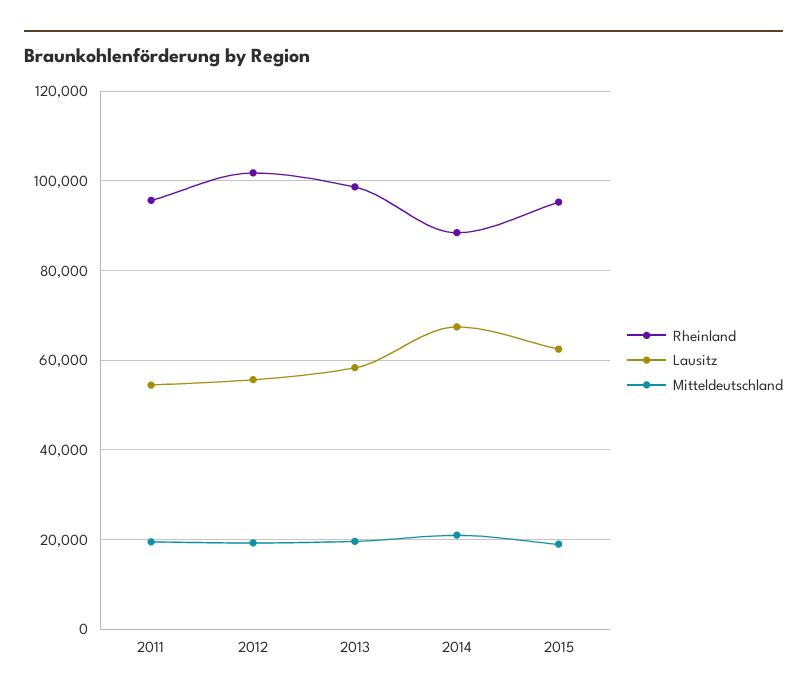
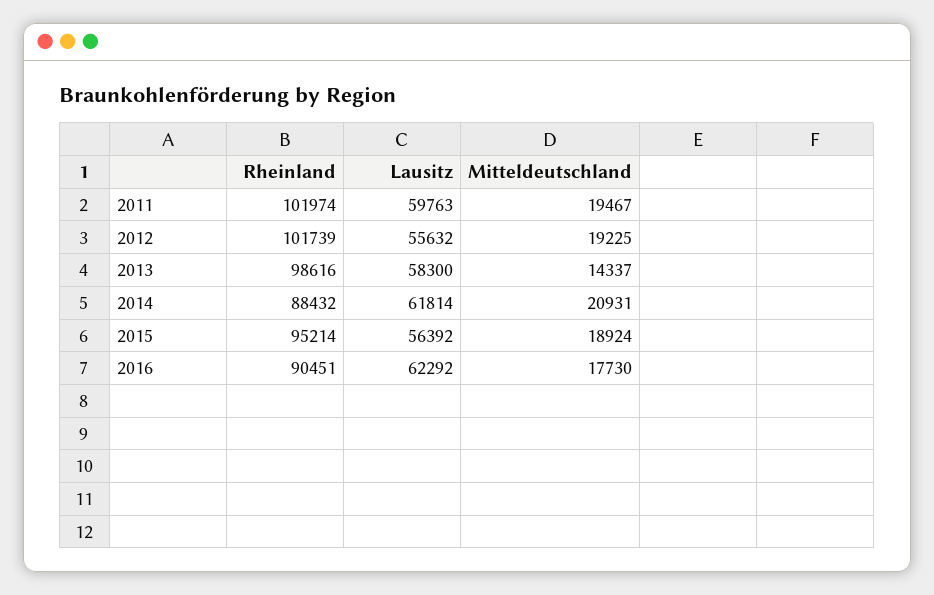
Rheinland, 2011: 96000 -> 101974
Lausitz, 2011: 54000 -> 59763
Mitteldeutschland, 2013: 20000 -> 14337
Lausitz, 2014: 68000 -> 61814
Lausitz, 2015: 62000 -> 56392
Rheinland, 2016: none -> 90451
Lausitz, 2016: none -> 62292
Mitteldeutschland, 2016: none -> 17730

